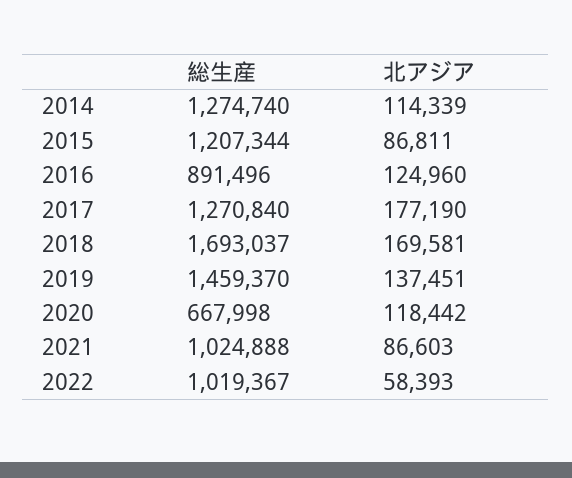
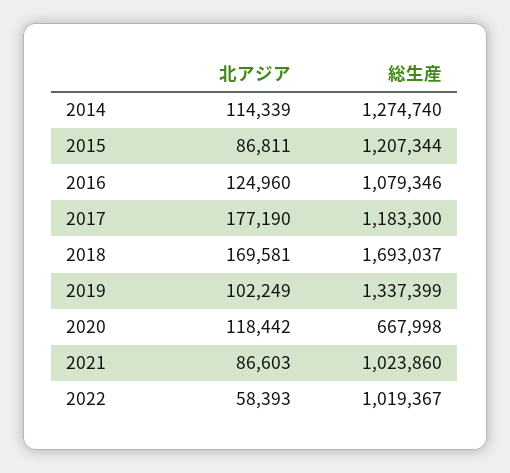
総生産, 2016: 891496 -> 1079346
総生産, 2017: 1270840 -> 1183300
総生産, 2019: 1459370 -> 1337399
北アジア, 2019: 137451 -> 102249
総生産, 2021: 1024888 -> 1023860

